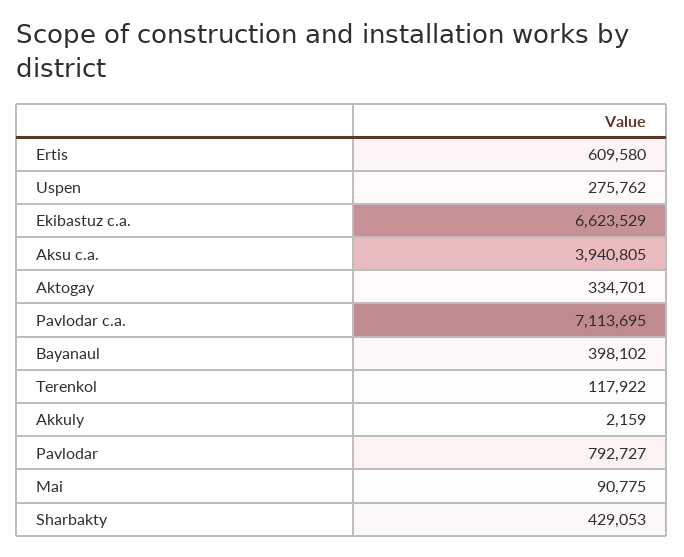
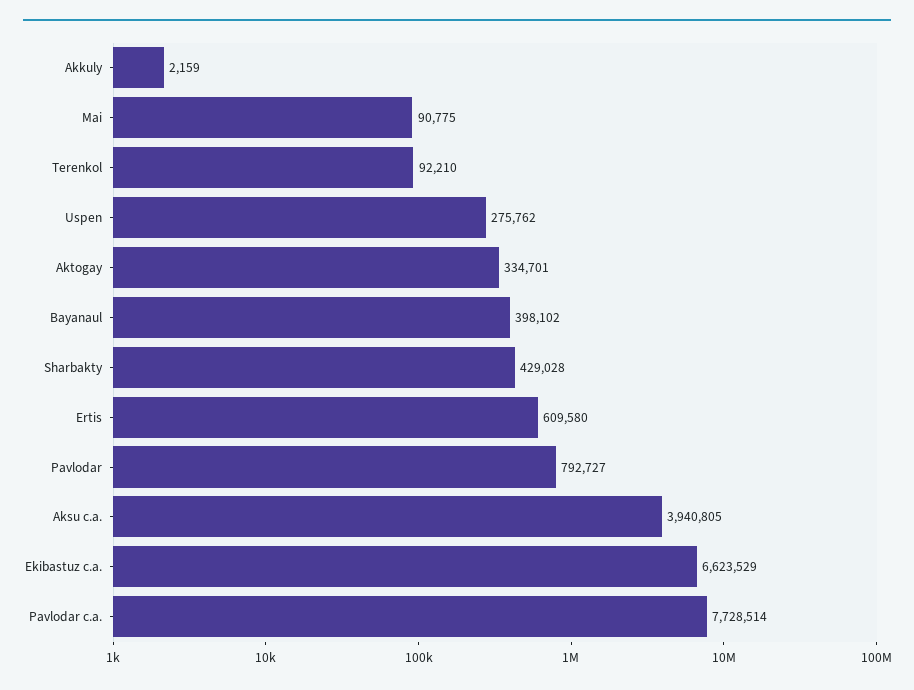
Pavlodar c.a.: 7113695 -> 7728514
Terenkol: 117922 -> 92210
Sharbakty: 429053 -> 429028

